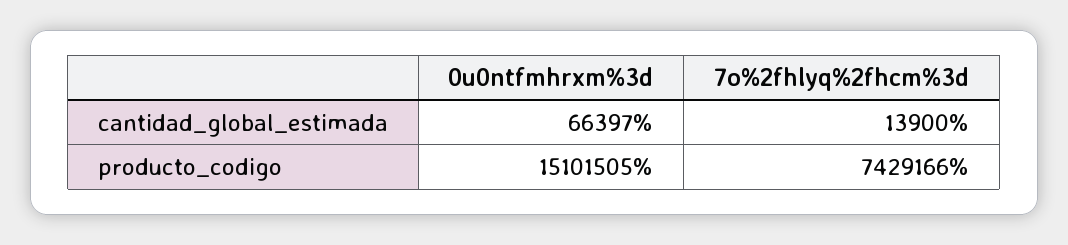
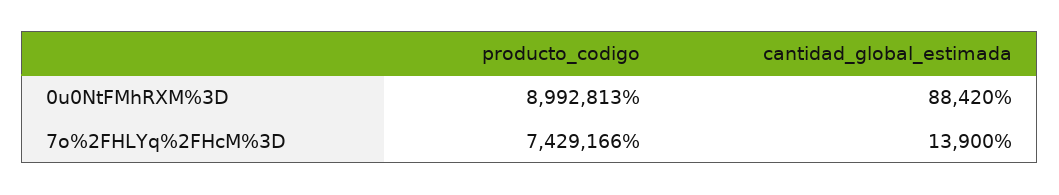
0u0ntfmhrxm%3d, cantidad_global_estimada: 66397 -> 88420
0u0ntfmhrxm%3d, producto_codigo: 15101505 -> 8992813

